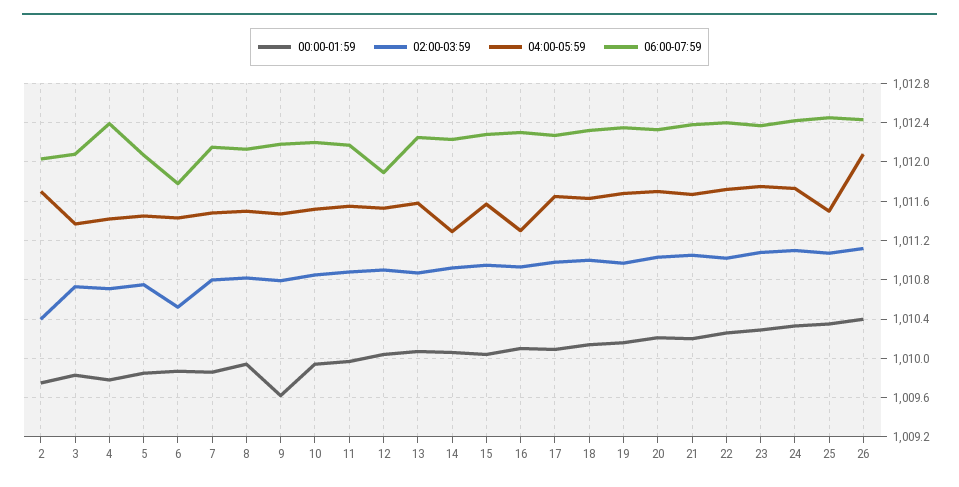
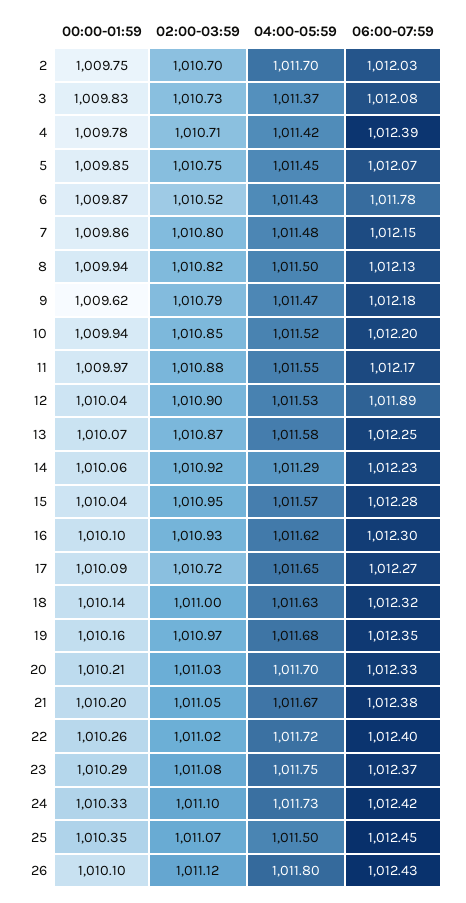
02:00-03:59, 2: 1010.4 -> 1010.7
04:00-05:59, 16: 1011.3 -> 1011.62
02:00-03:59, 17: 1011 -> 1010.72
00:00-01:59, 26: 1010.4 -> 1010.1
04:00-05:59, 26: 1012.1 -> 1011.8

